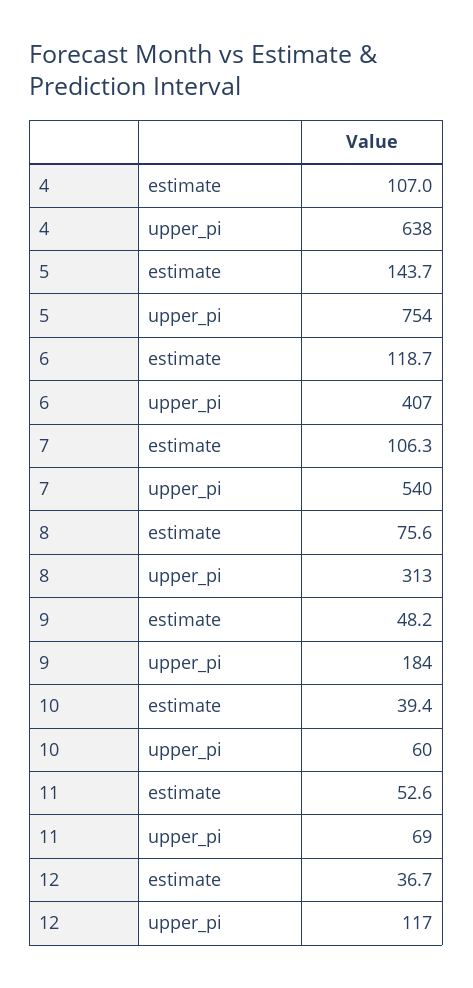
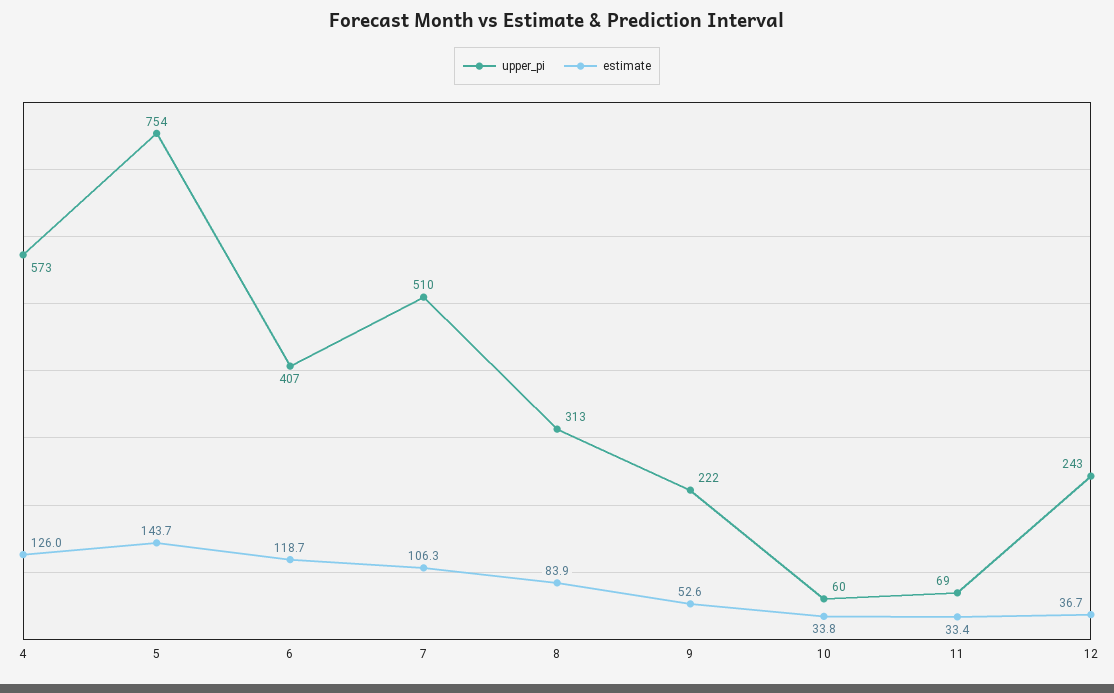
estimate, 4: 107 -> 126
upper_pi, 4: 638 -> 573
upper_pi, 7: 540 -> 510
estimate, 8: 75.6 -> 83.9
estimate, 9: 48.2 -> 52.6
upper_pi, 9: 184 -> 222
estimate, 10: 39.4 -> 33.8
estimate, 11: 52.6 -> 33.4
upper_pi, 12: 117 -> 243

